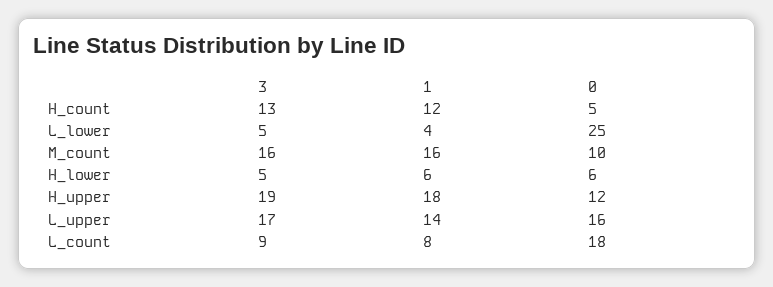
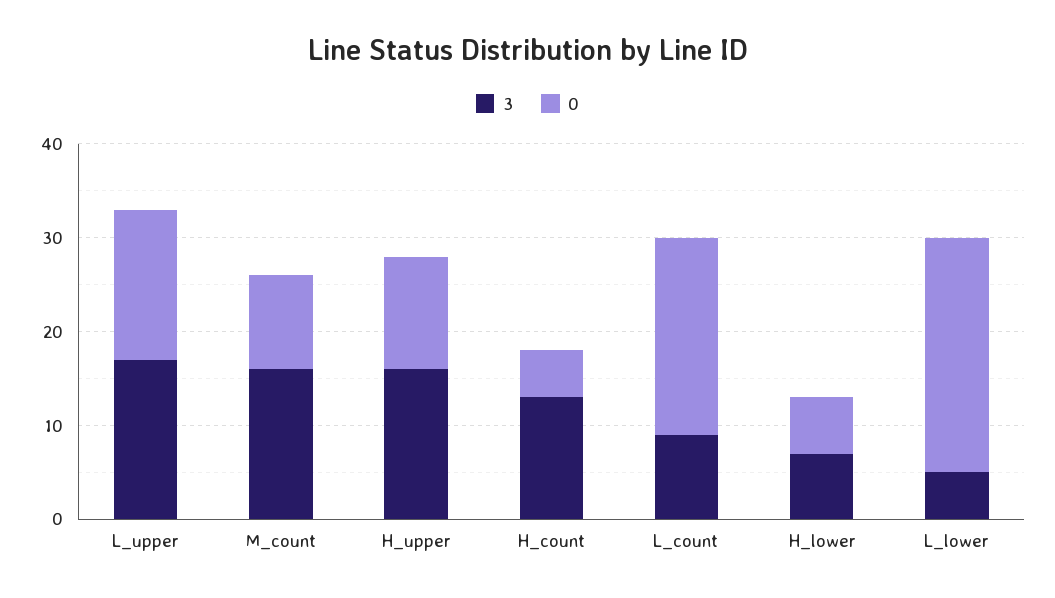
1, H_count: 12 -> none
1, L_lower: 4 -> none
1, M_count: 16 -> none
3, H_lower: 5 -> 7
1, H_lower: 6 -> none
3, H_upper: 19 -> 16
1, H_upper: 18 -> none
1, L_upper: 14 -> none
1, L_count: 8 -> none
0, L_count: 18 -> 21

